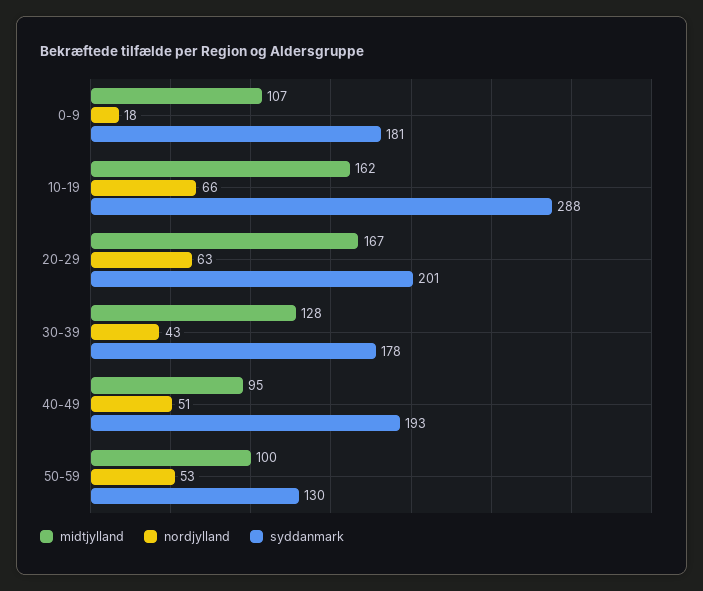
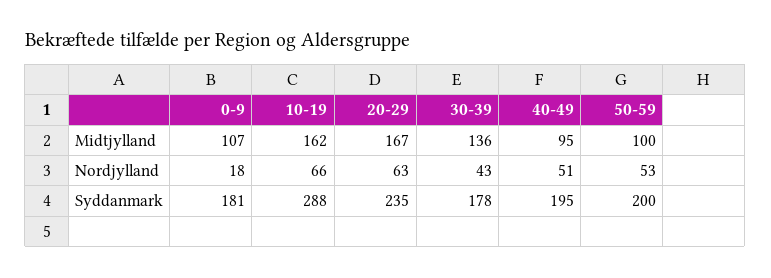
syddanmark, 20-29: 201 -> 235
midtjylland, 30-39: 128 -> 136
syddanmark, 40-49: 193 -> 195
syddanmark, 50-59: 130 -> 200

